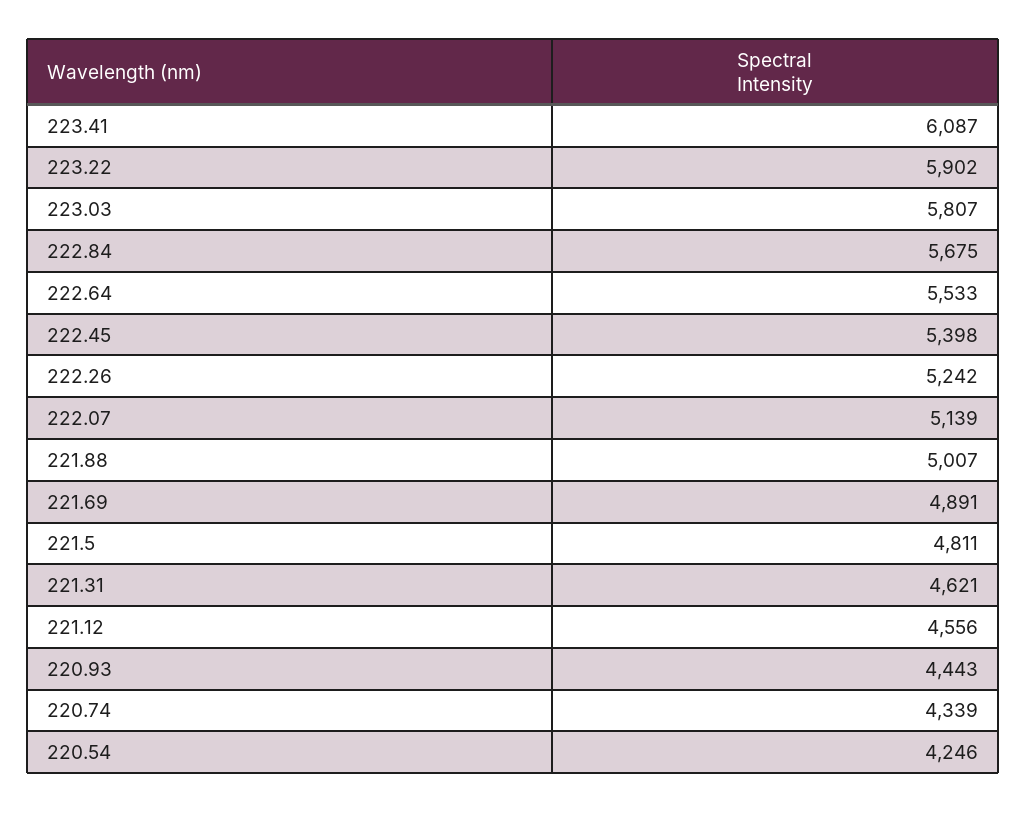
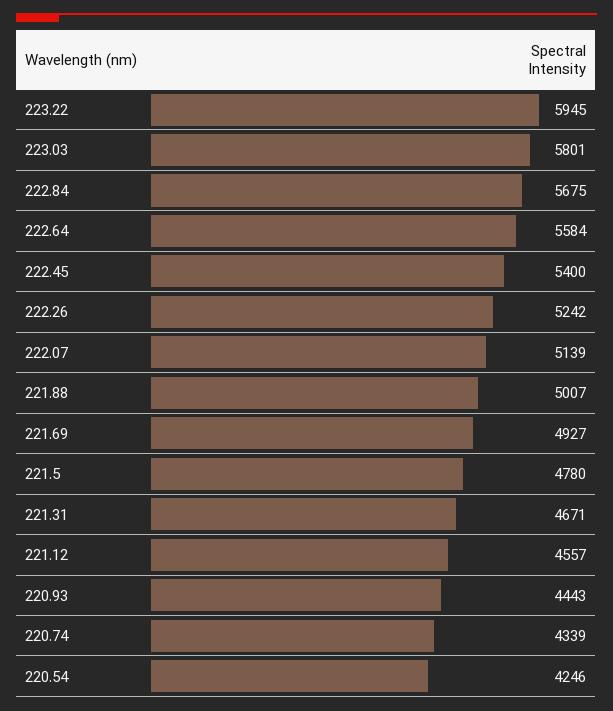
223.41: 6087 -> none
223.22: 5902 -> 5945
223.03: 5807 -> 5801
222.64: 5533 -> 5584
222.45: 5398 -> 5400
221.69: 4891 -> 4927
221.5: 4811 -> 4780
221.31: 4621 -> 4671
221.12: 4556 -> 4557

